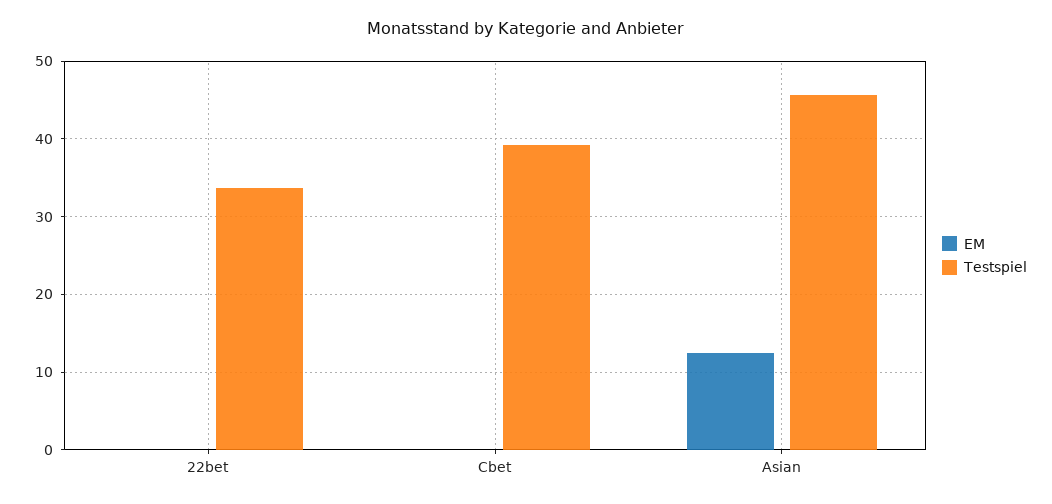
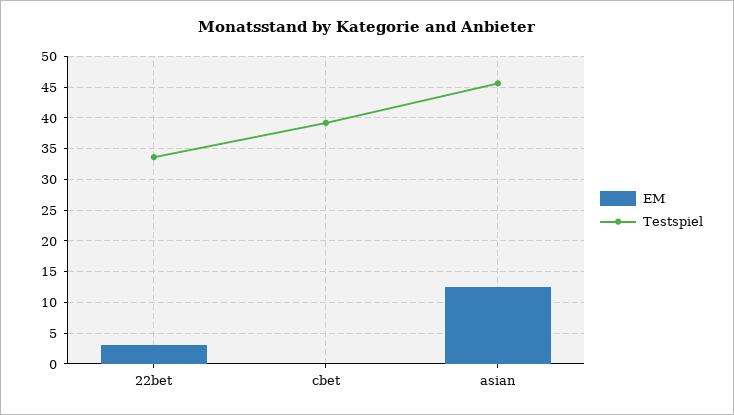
EM, 22bet: 0 -> 3

